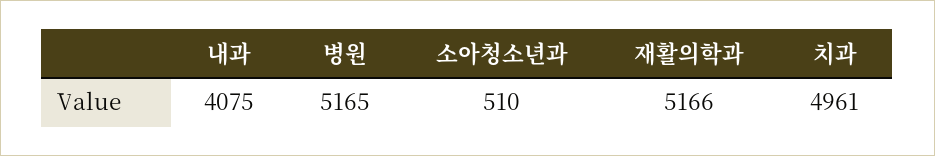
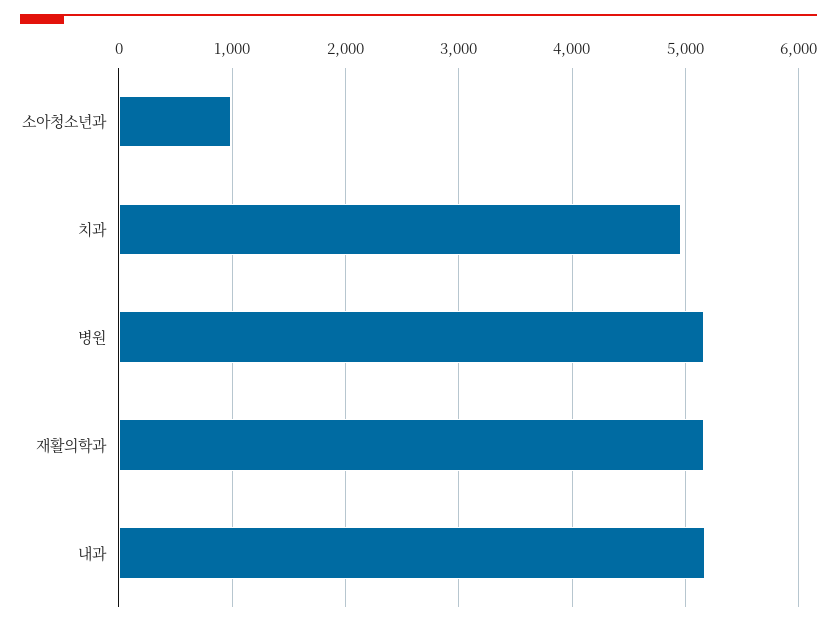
내과: 4075 -> 5200
소아청소년과: 510 -> 1000

